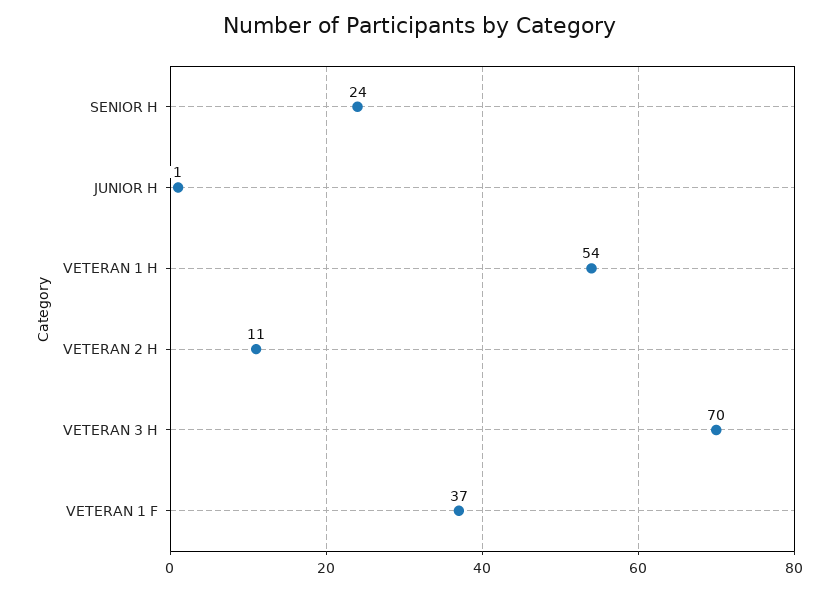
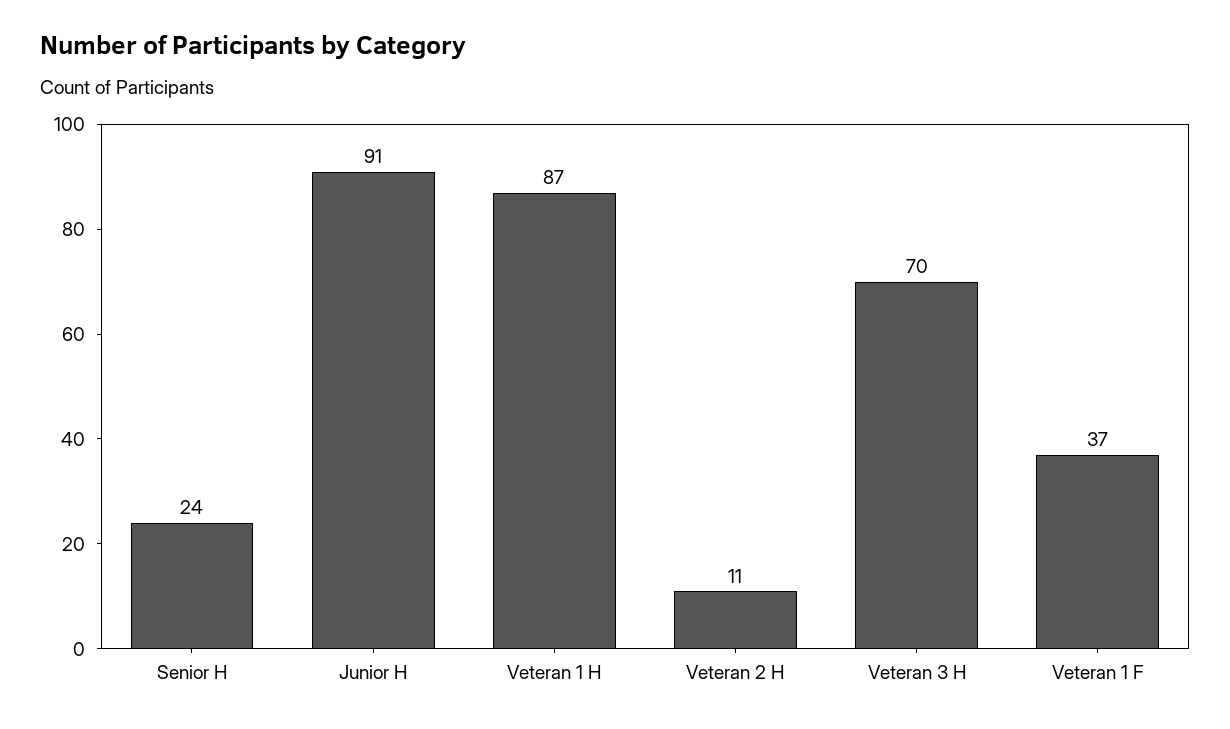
JUNIOR H: 1 -> 91
VETERAN 1 H: 54 -> 87

